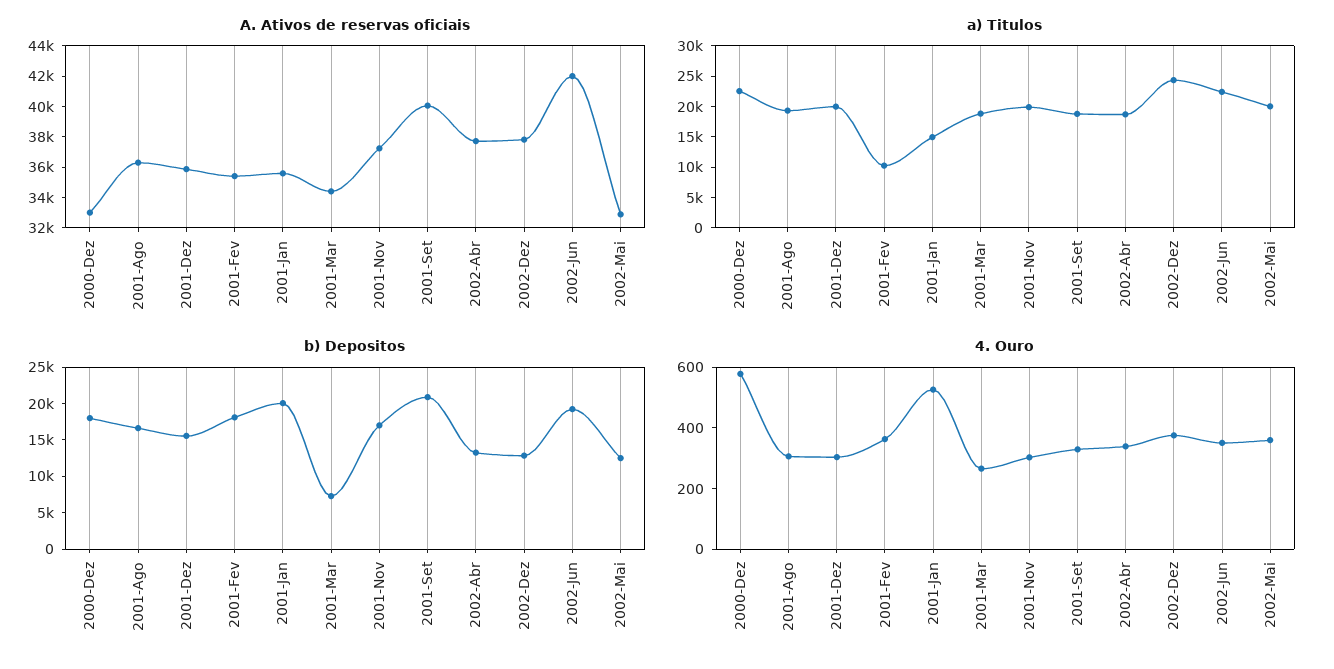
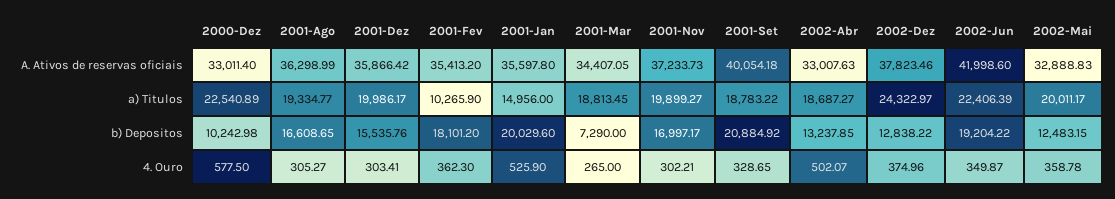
A. Ativos de reservas oficiais, 2002-Abr: 38000 -> 33007.63
b) Depositos, 2000-Dez: 17500 -> 10242.98
4. Ouro, 2002-Abr: 350 -> 502.07

